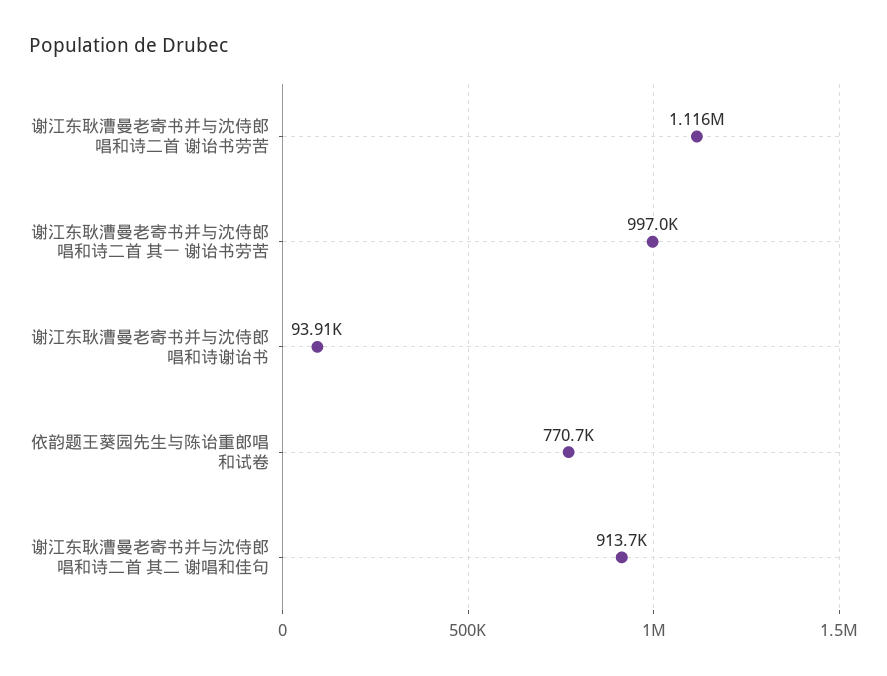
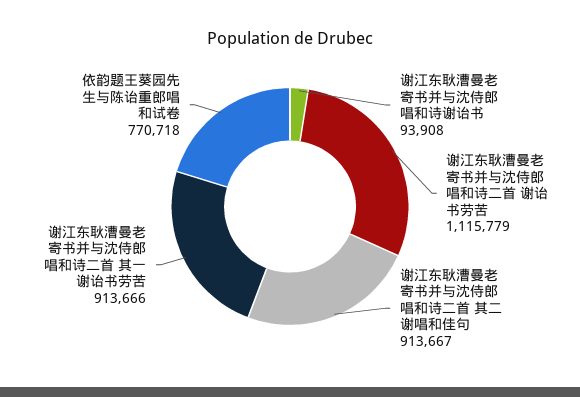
谢江东耿漕曼老寄书并与沈侍郎唱和诗二首 其一 谢诒书劳苦: 997000 -> 913666

